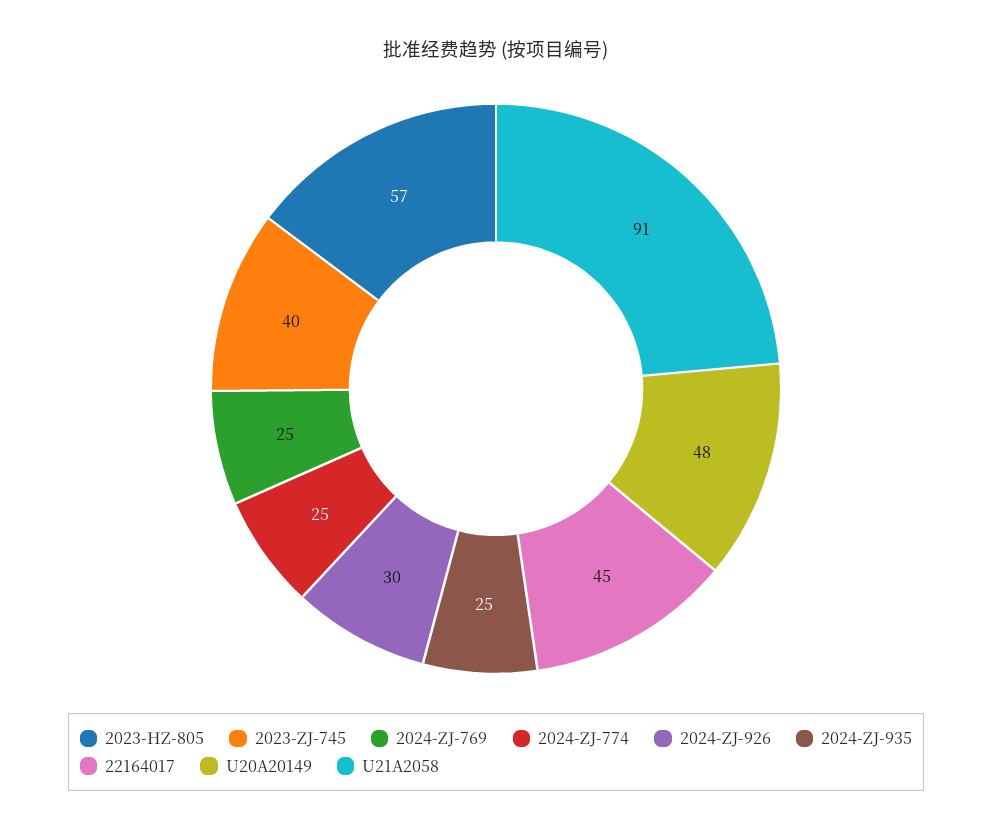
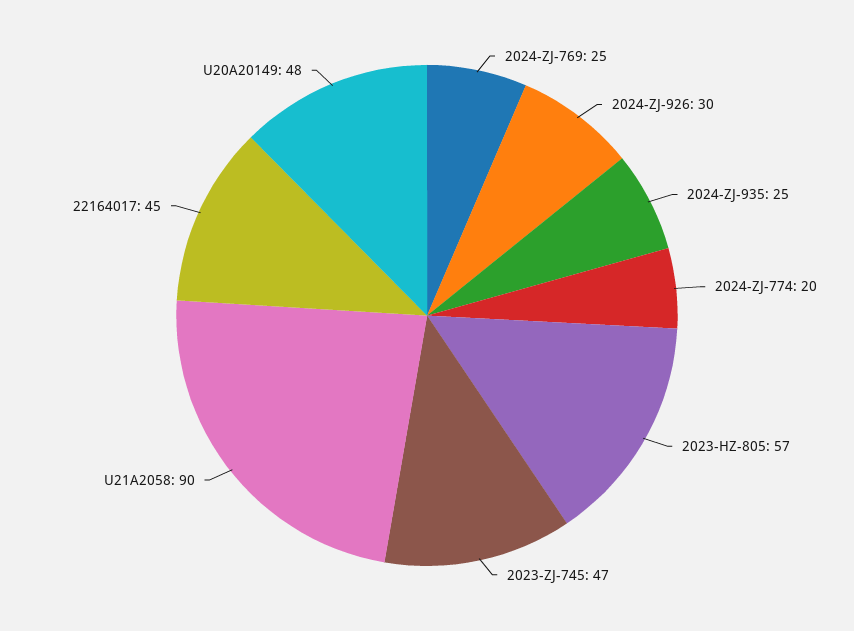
2023-ZJ-745: 40 -> 47
2024-ZJ-774: 25 -> 20
U21A2058: 91 -> 90

